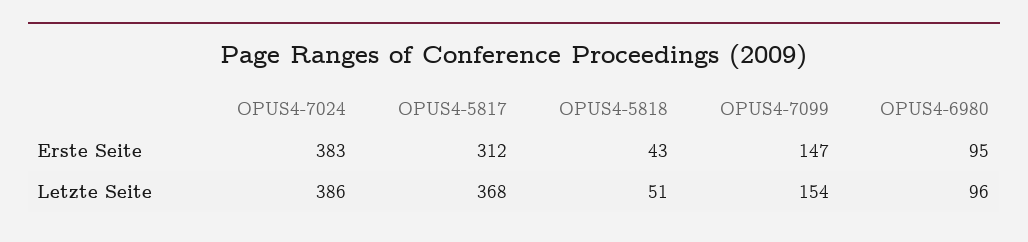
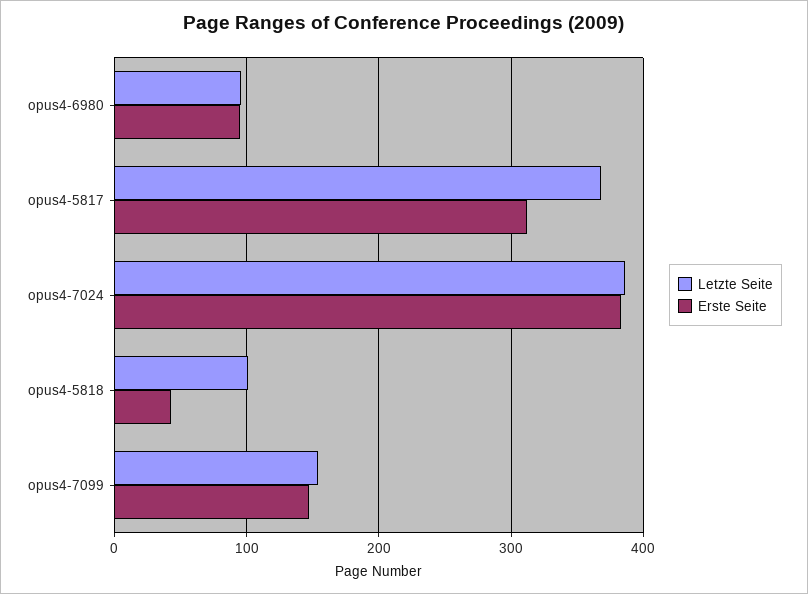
Letzte Seite, OPUS4-5818: 51 -> 100

